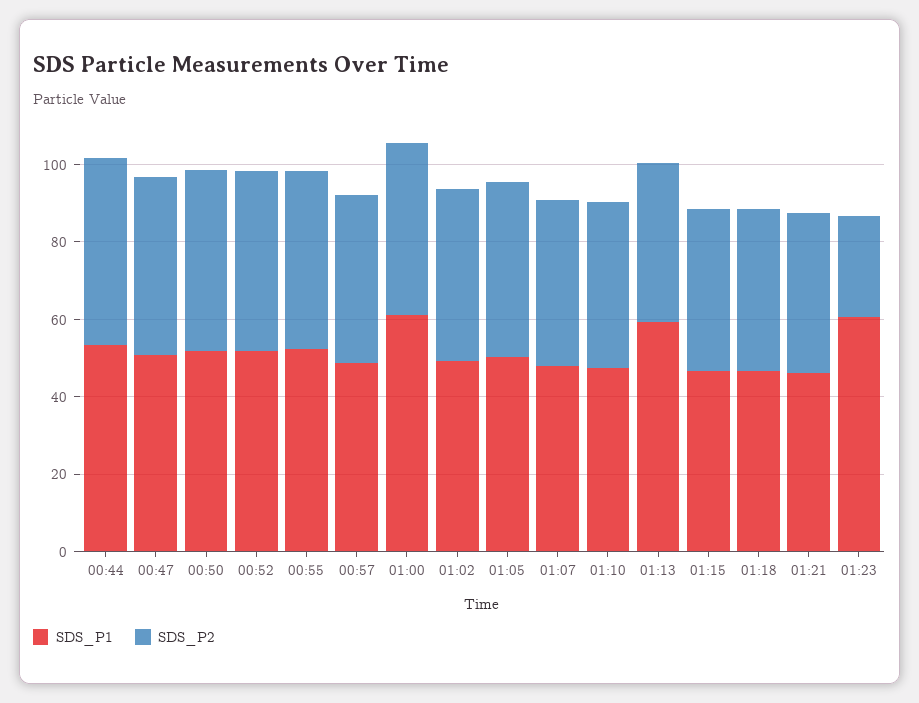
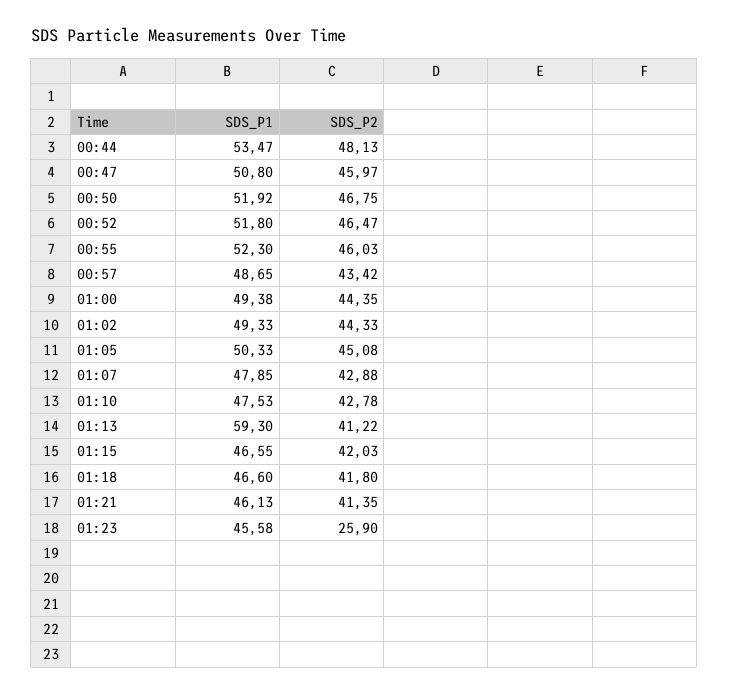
SDS_P1, 01:00: 60 -> 49.38
SDS_P1, 01:23: 60 -> 45.58

